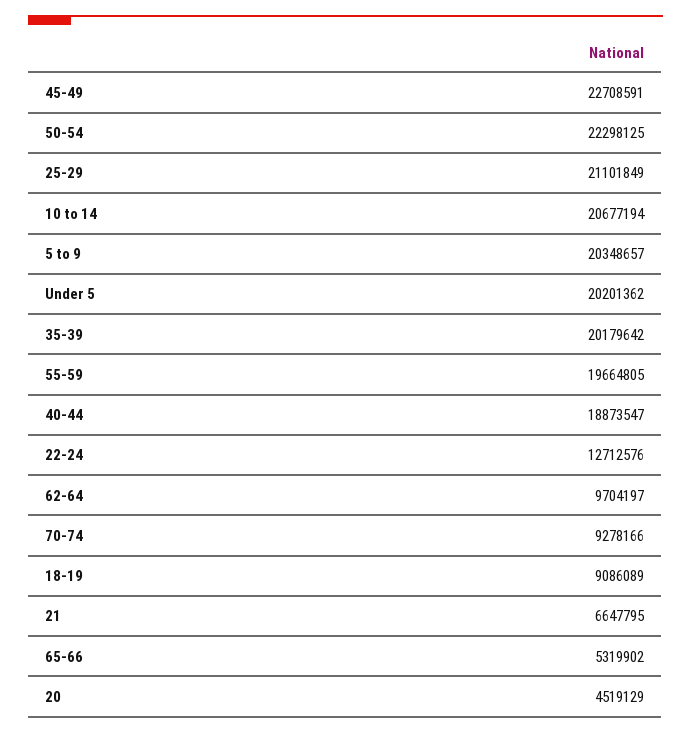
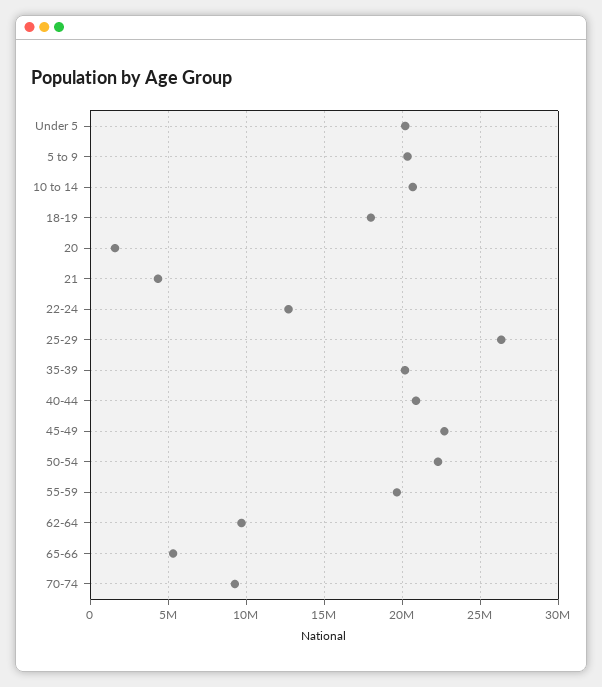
25-29: 21101849 -> 26500000
40-44: 18873547 -> 21000000
18-19: 9086089 -> 18000000
21: 6647795 -> 4500000
20: 4519129 -> 1500000

